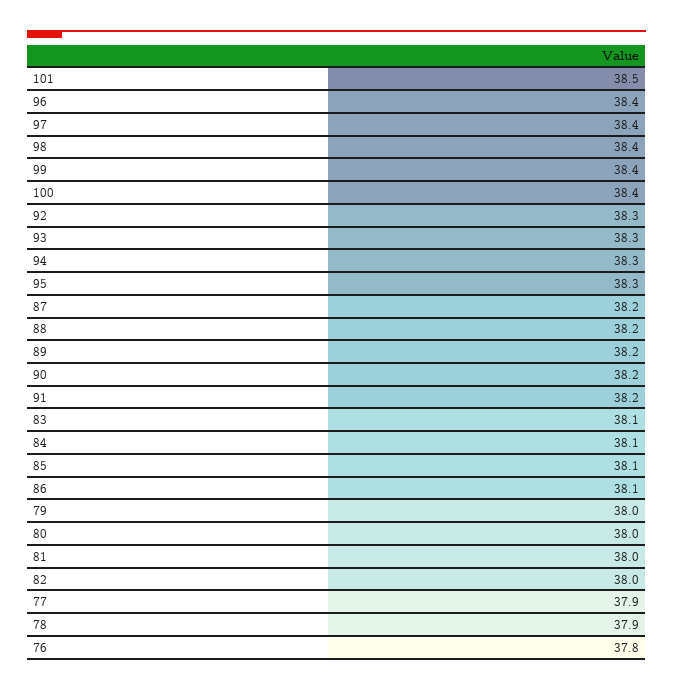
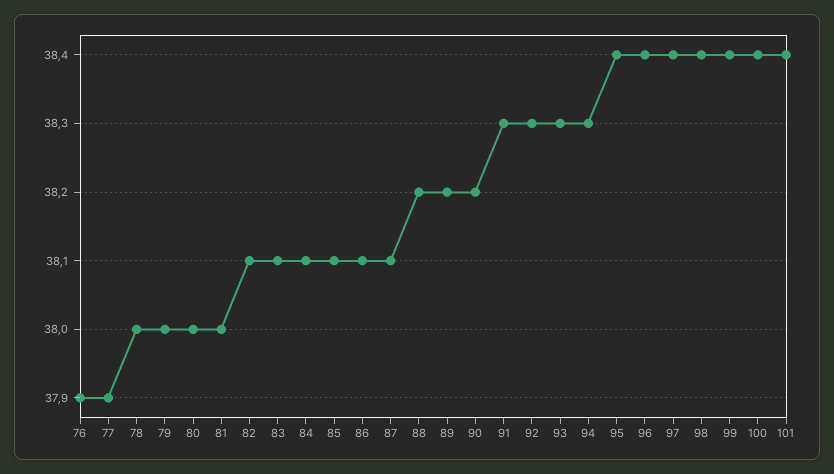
101: 38.5 -> 38.4
95: 38.3 -> 38.4
87: 38.2 -> 38.1
91: 38.2 -> 38.3
82: 38 -> 38.1
78: 37.9 -> 38
76: 37.8 -> 37.9

